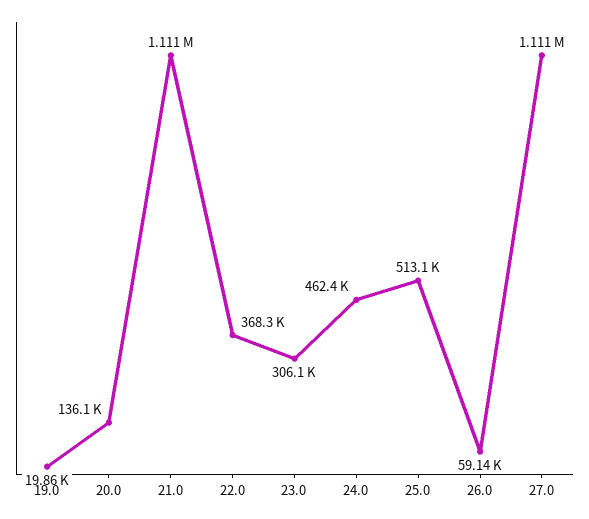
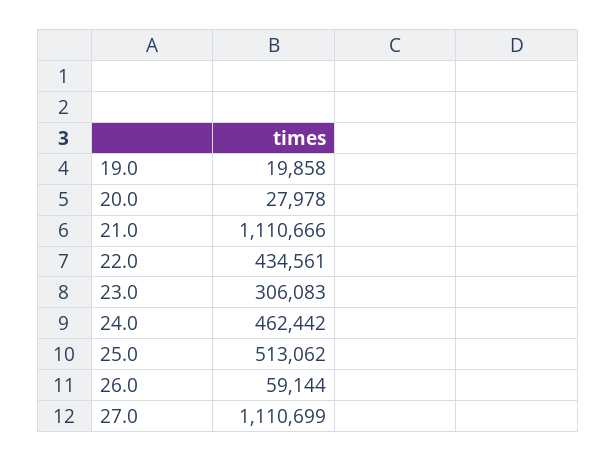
20.0: 136100 -> 27978
22.0: 368300 -> 434561

